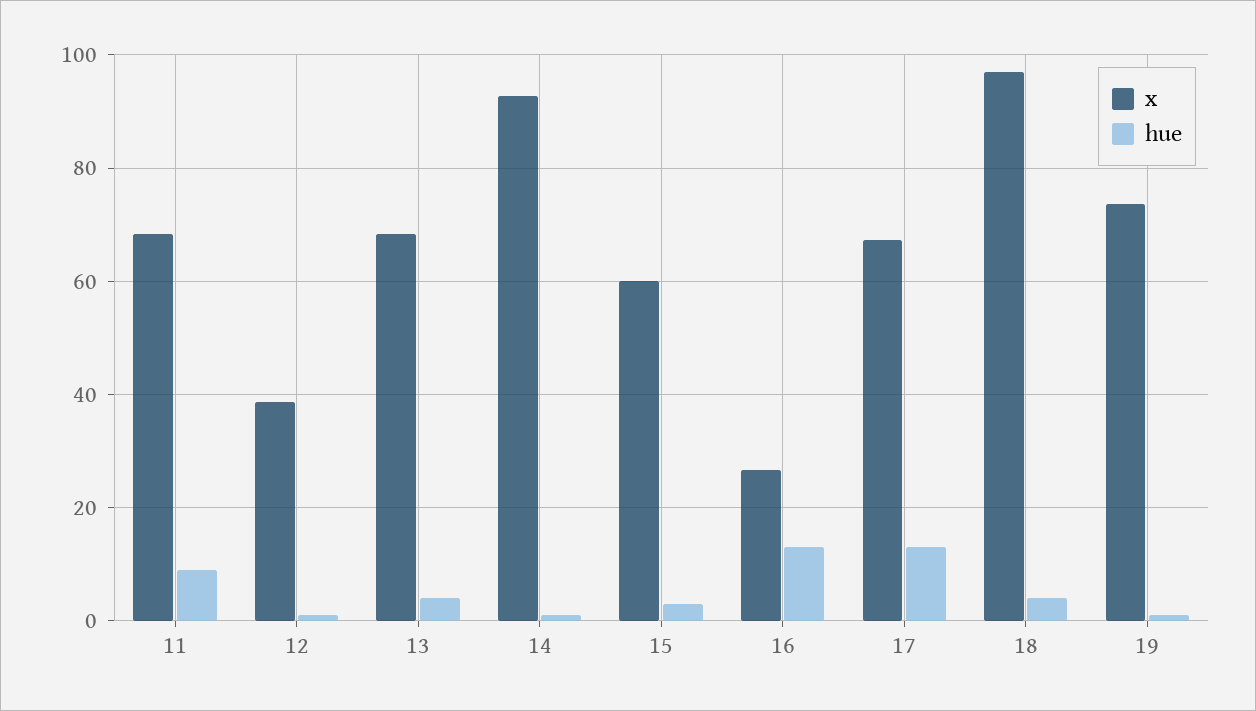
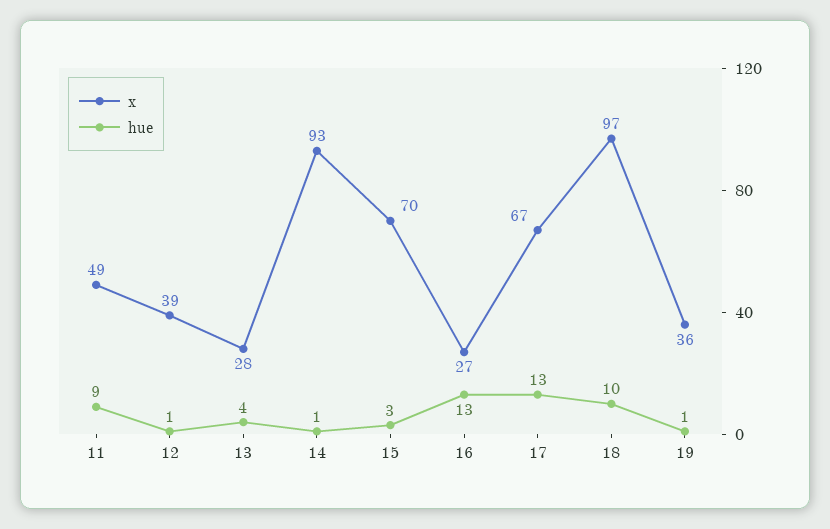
x, 11: 68 -> 49
x, 13: 68 -> 28
x, 15: 60 -> 70
hue, 18: 4 -> 10
x, 19: 74 -> 36

